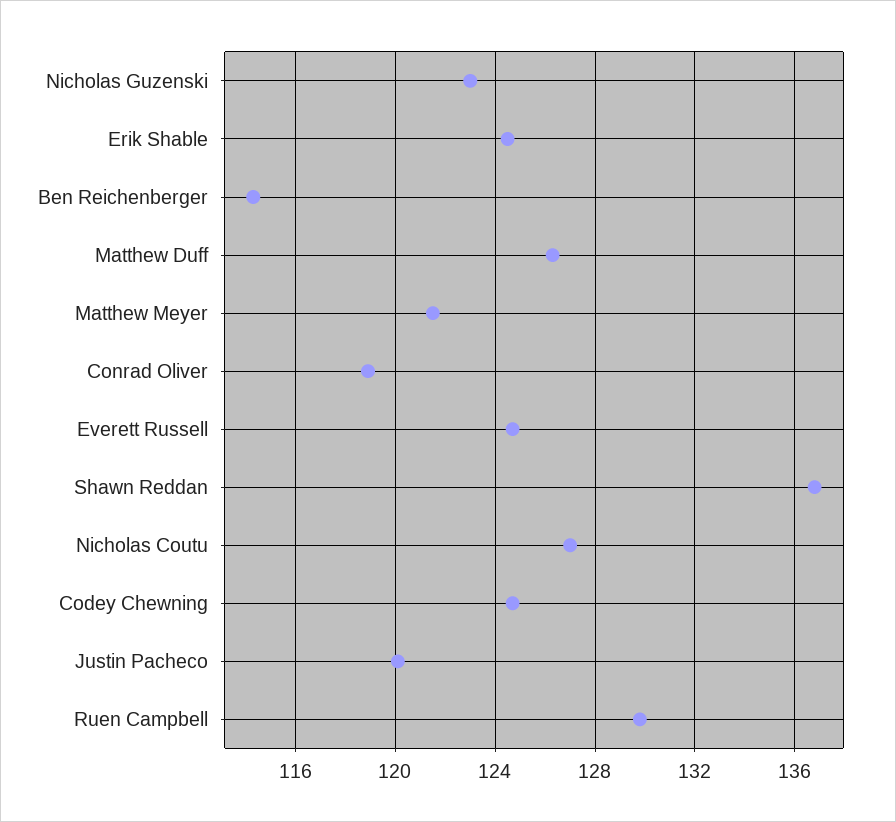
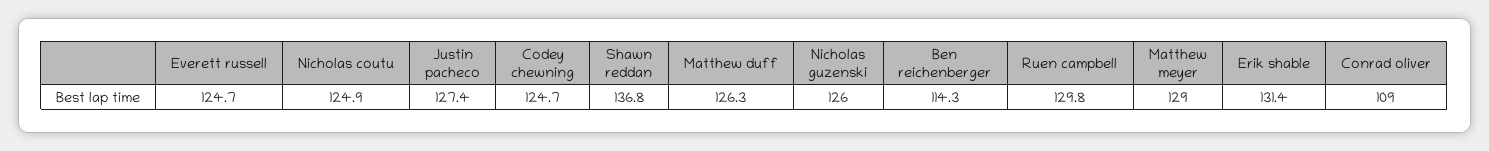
Nicholas Guzenski: 123 -> 126
Erik Shable: 124.5 -> 131.4
Matthew Meyer: 121.5 -> 129
Conrad Oliver: 119 -> 109
Nicholas Coutu: 127 -> 124.9
Justin Pacheco: 120 -> 127.4

